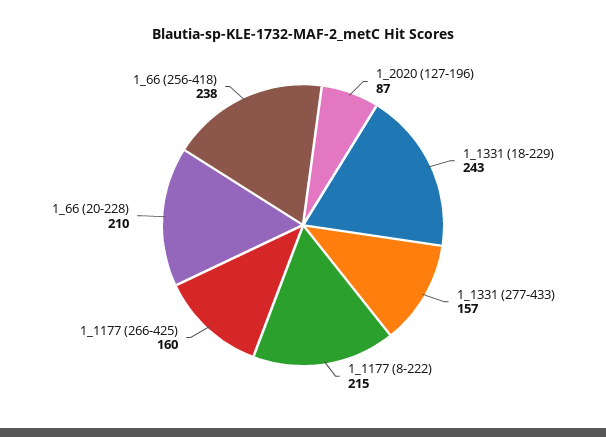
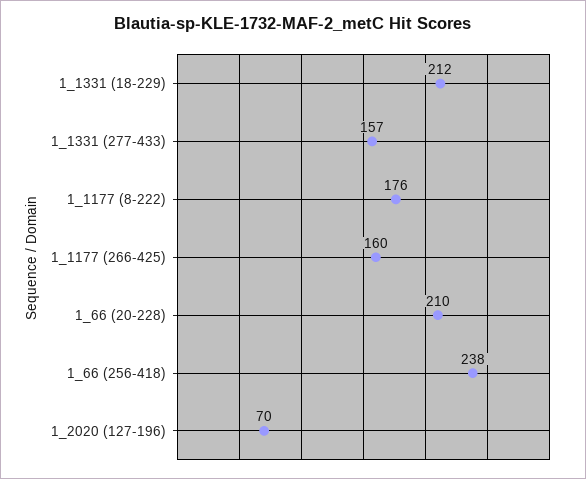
1_2020 (127-196): 87 -> 70
1_1331 (18-229): 243 -> 212
1_1177 (8-222): 215 -> 176

